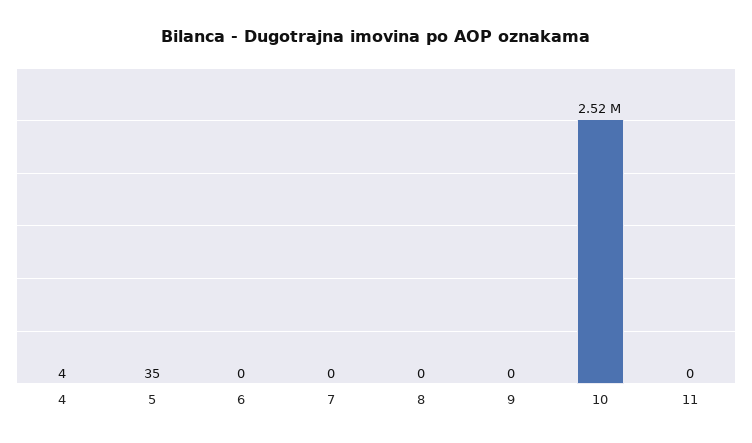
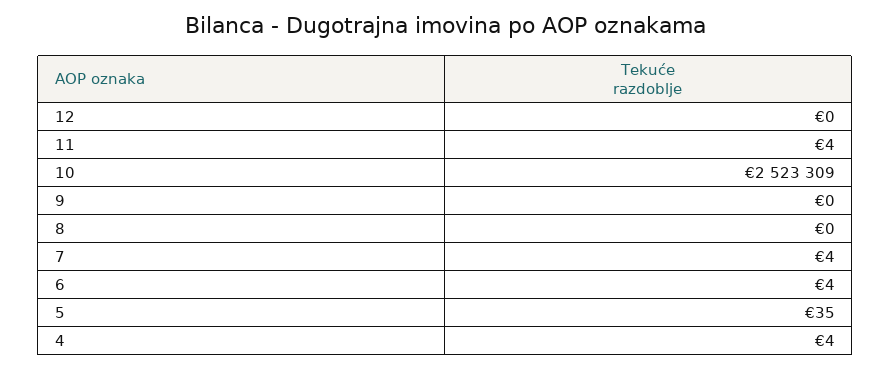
6: 0 -> 4
7: 0 -> 4
11: 0 -> 4
12: none -> 0

